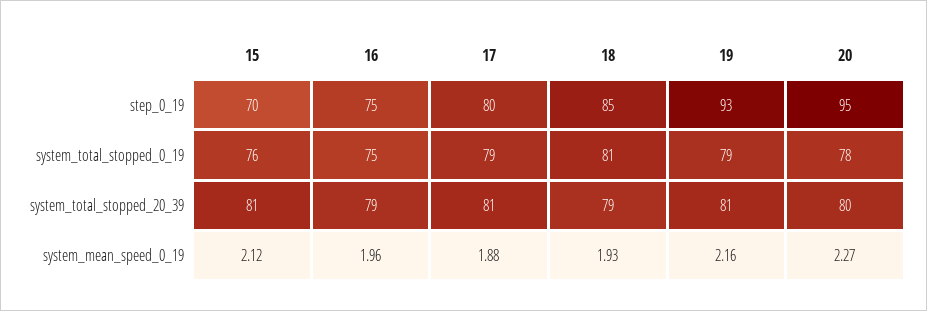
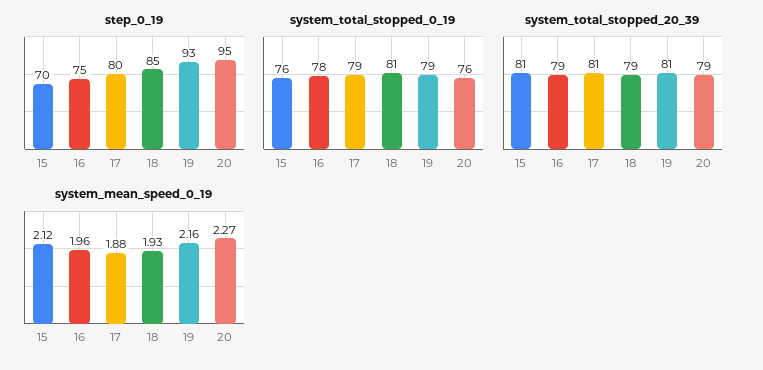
system_total_stopped_0_19, 16: 75 -> 78
system_total_stopped_0_19, 20: 78 -> 76
system_total_stopped_20_39, 20: 80 -> 79

